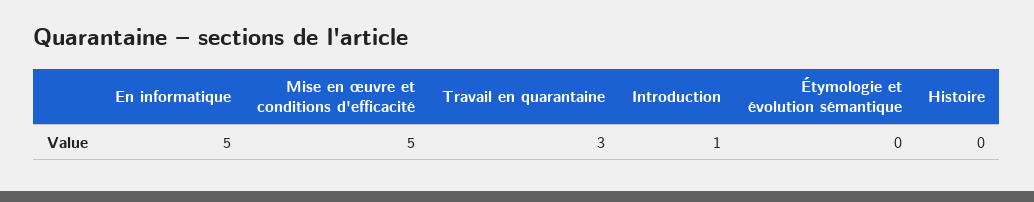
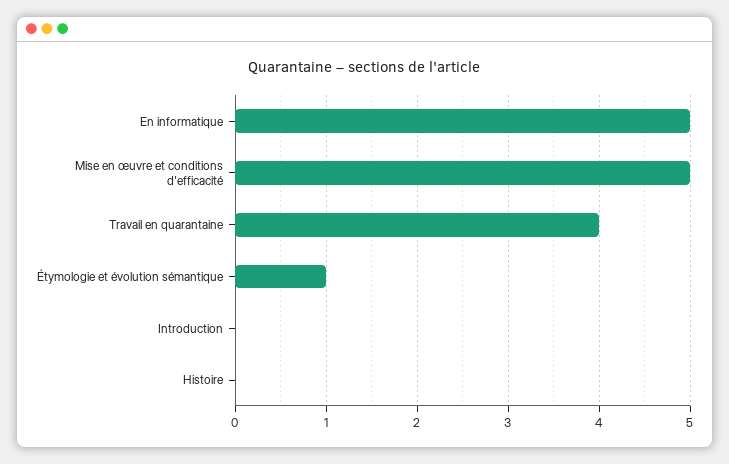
Travail en quarantaine: 3 -> 4
Introduction: 1 -> 0
Étymologie et évolution sémantique: 0 -> 1

